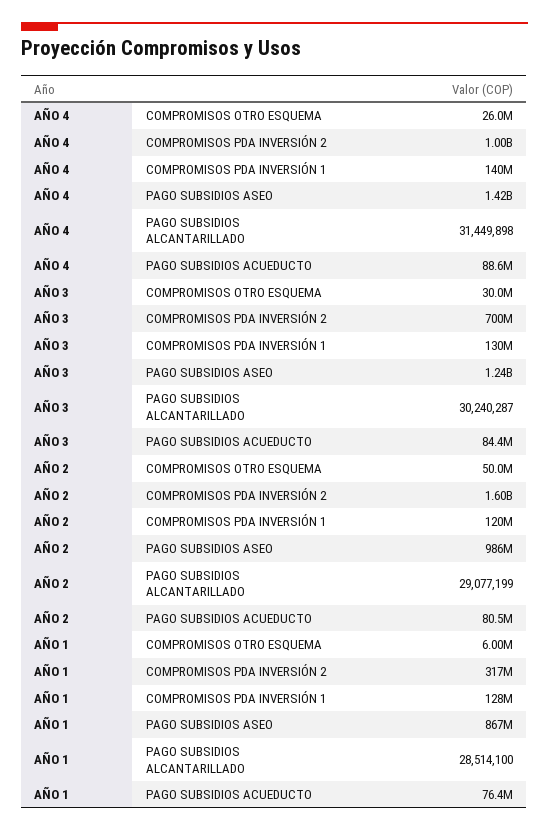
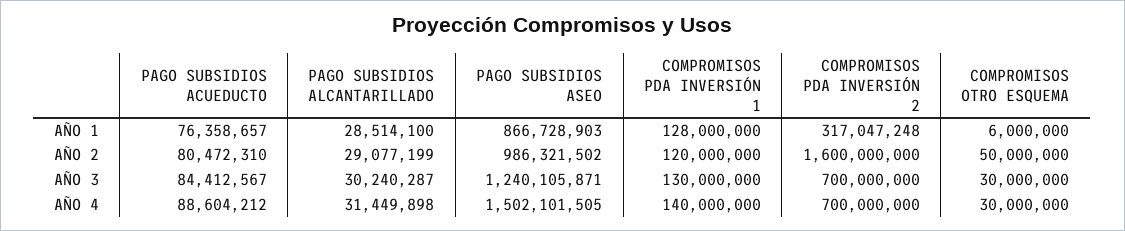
AÑO 4, COMPROMISOS OTRO ESQUEMA: 26000000 -> 30000000
AÑO 4, COMPROMISOS PDA INVERSIÓN 2: 1000000000 -> 700000000
AÑO 4, PAGO SUBSIDIOS ASEO: 1420000000 -> 1502101505

